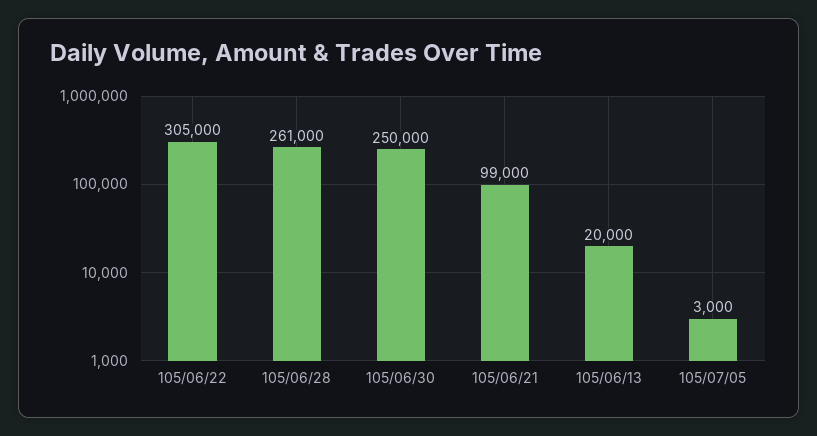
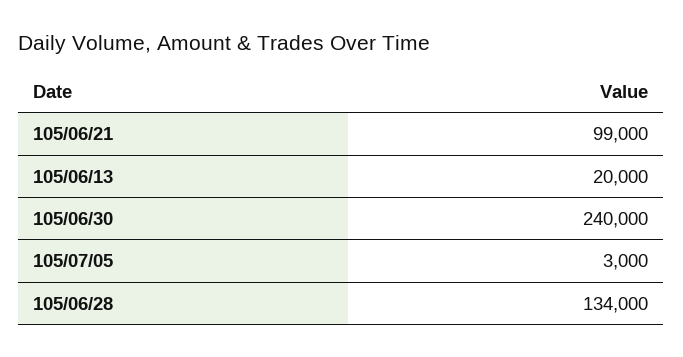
105/06/22: 305000 -> none
105/06/28: 261000 -> 134000
105/06/30: 250000 -> 240000

